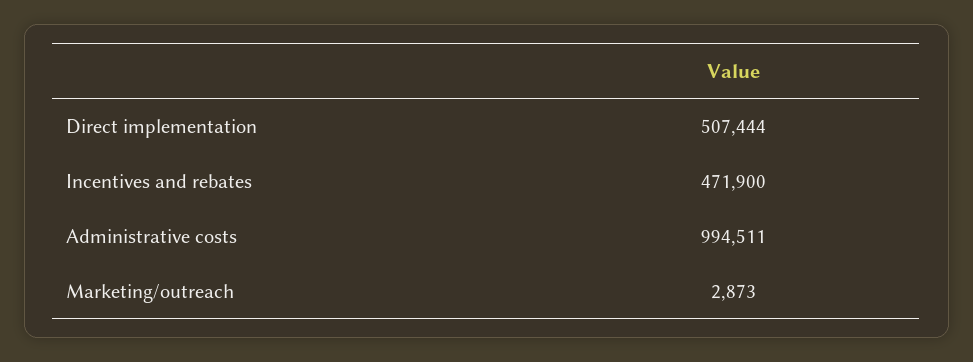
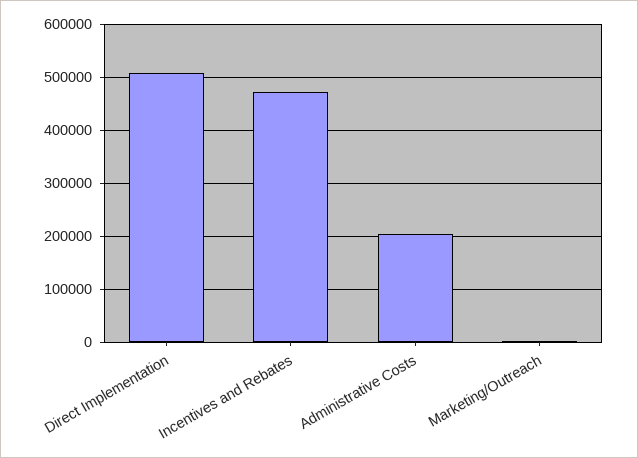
Administrative costs: 994511 -> 200000

